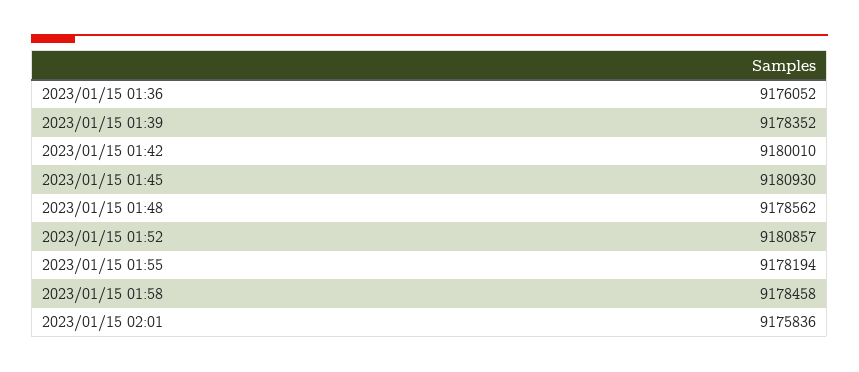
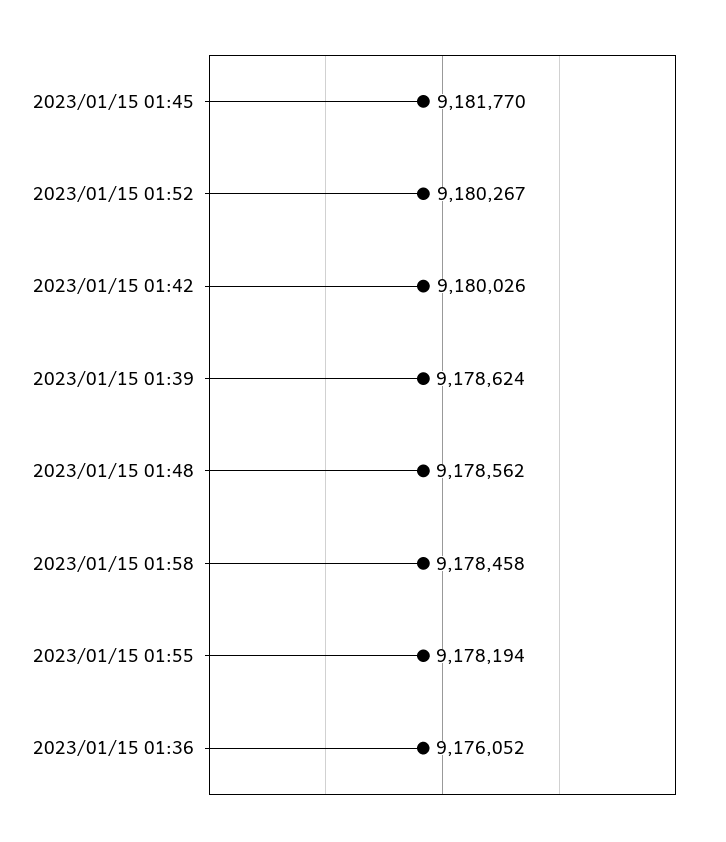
2023/01/15 01:39: 9178352 -> 9178624
2023/01/15 01:42: 9180010 -> 9180026
2023/01/15 01:45: 9180930 -> 9181770
2023/01/15 01:52: 9180857 -> 9180267
2023/01/15 02:01: 9175836 -> none

